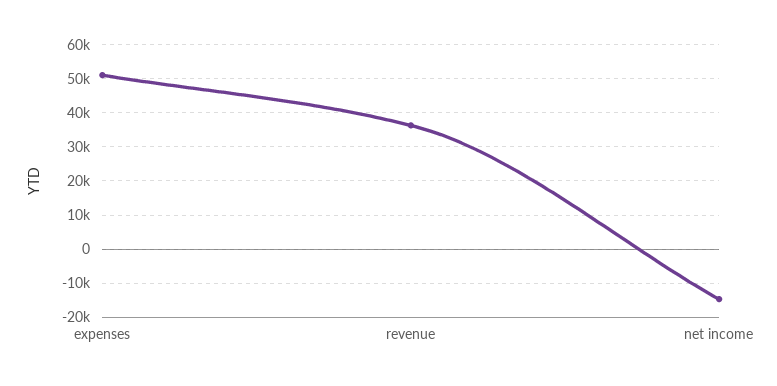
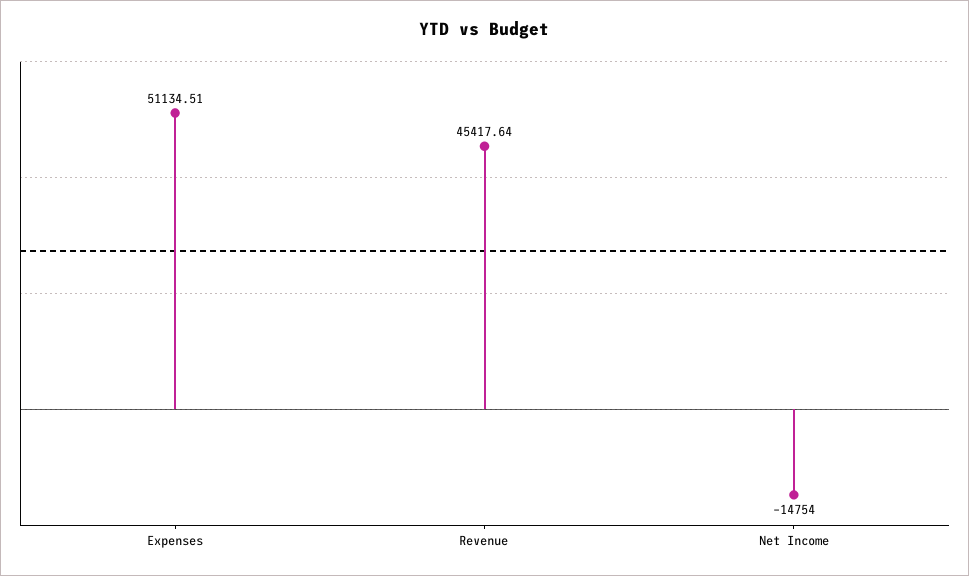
revenue: 36000 -> 45417.64

